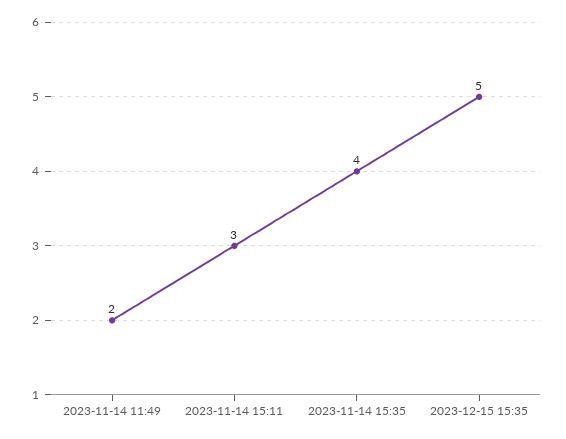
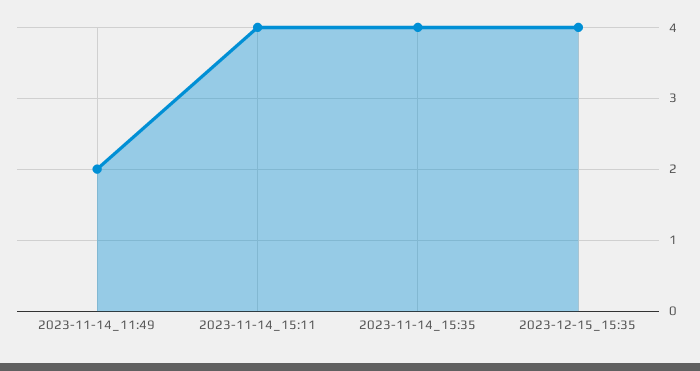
2023-11-14 15:11: 3 -> 4
2023-12-15 15:35: 5 -> 4

